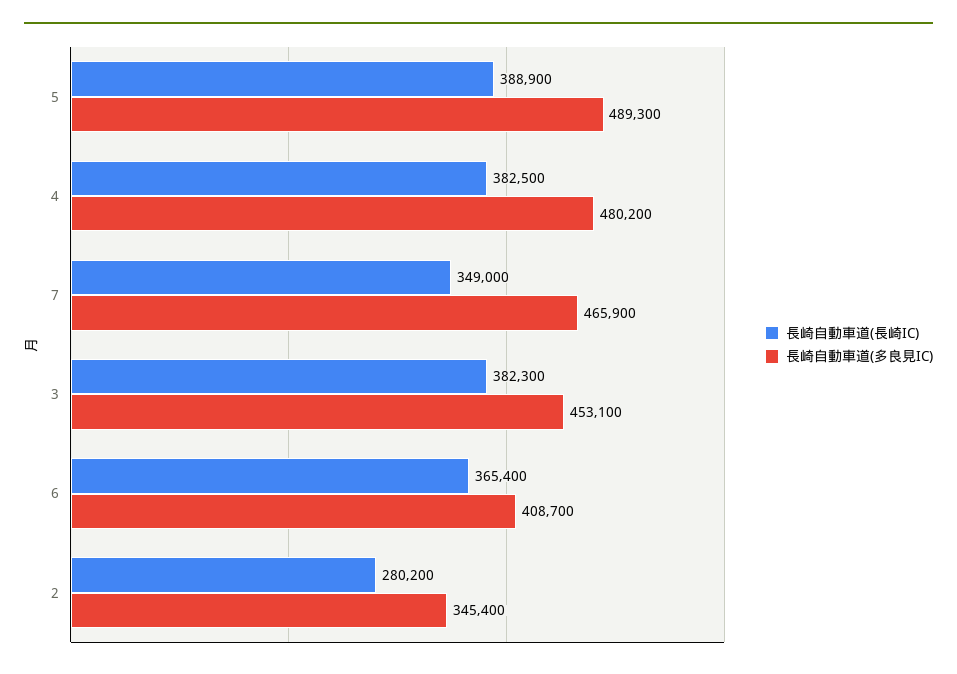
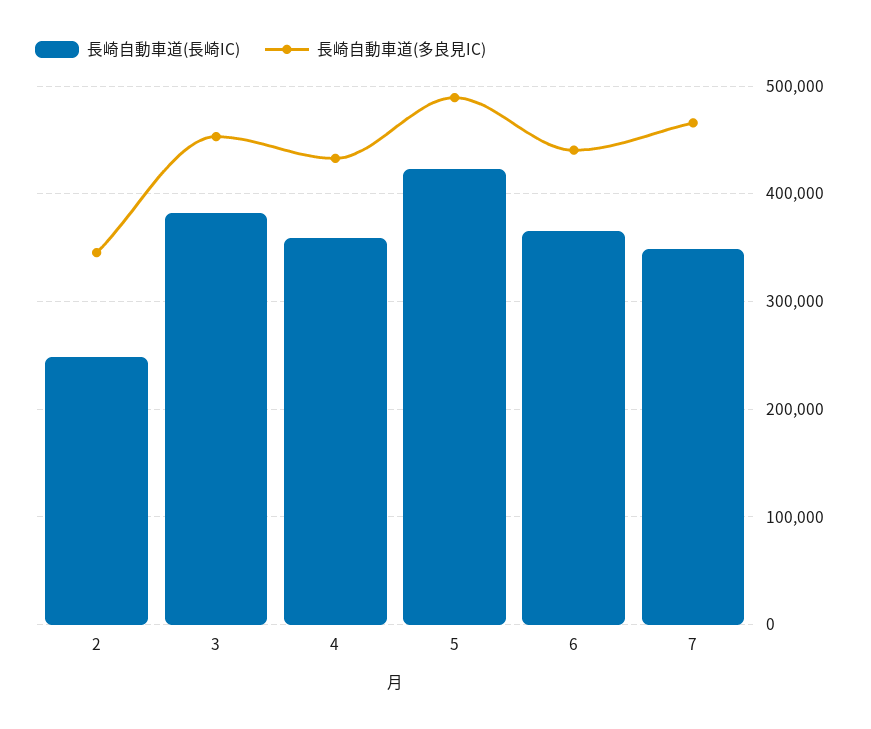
長崎自動車道(長崎IC), 5: 388900 -> 420000
長崎自動車道(長崎IC), 4: 382500 -> 360000
長崎自動車道(多良見IC), 4: 480200 -> 430000
長崎自動車道(多良見IC), 6: 408700 -> 440000
長崎自動車道(長崎IC), 2: 280200 -> 250000

